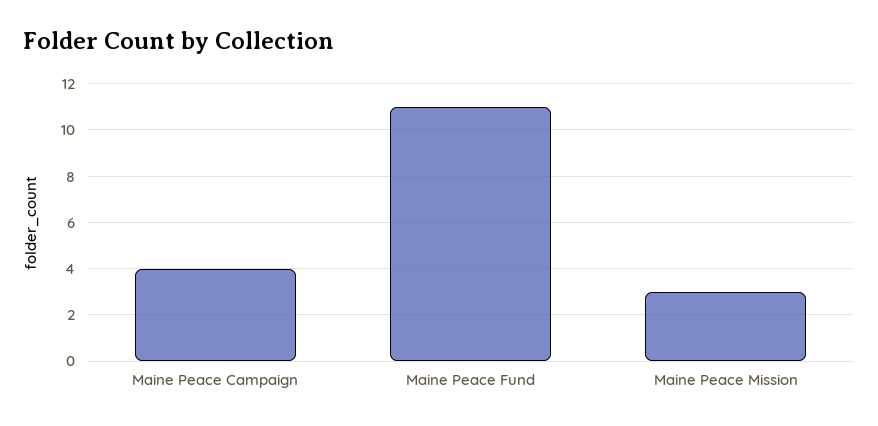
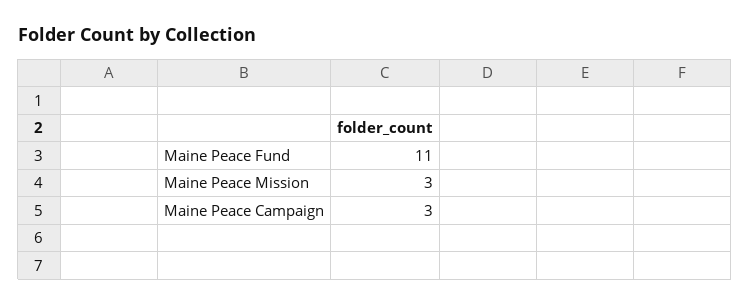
Maine Peace Campaign: 4 -> 3

